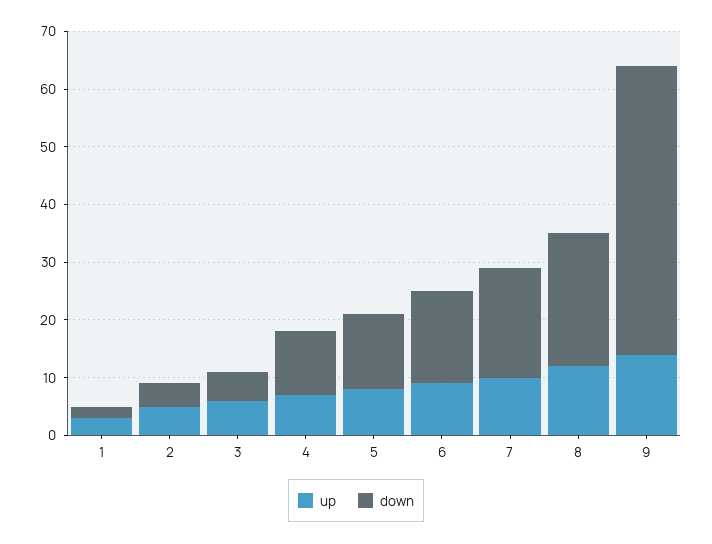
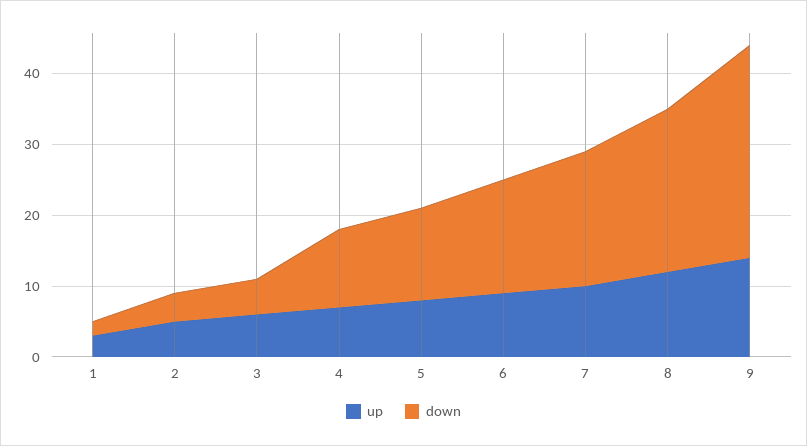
down, 9: 50 -> 30

